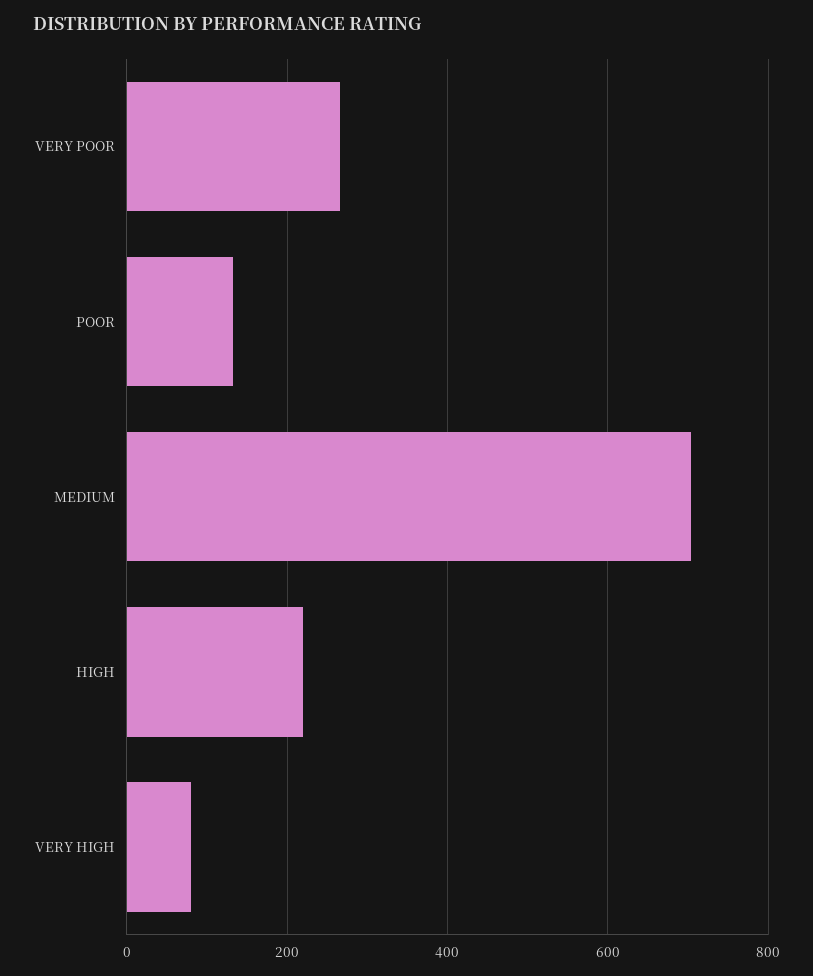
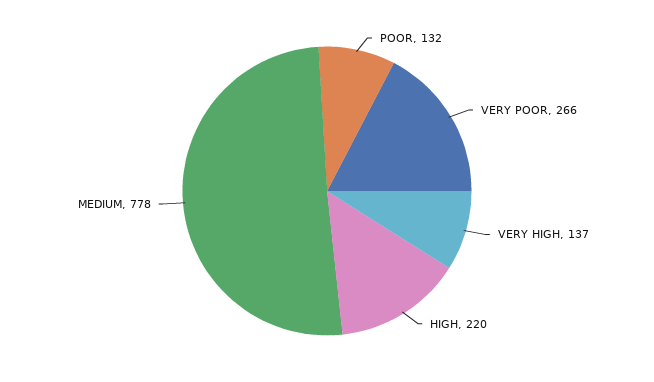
MEDIUM: 700 -> 778
VERY HIGH: 80 -> 137

